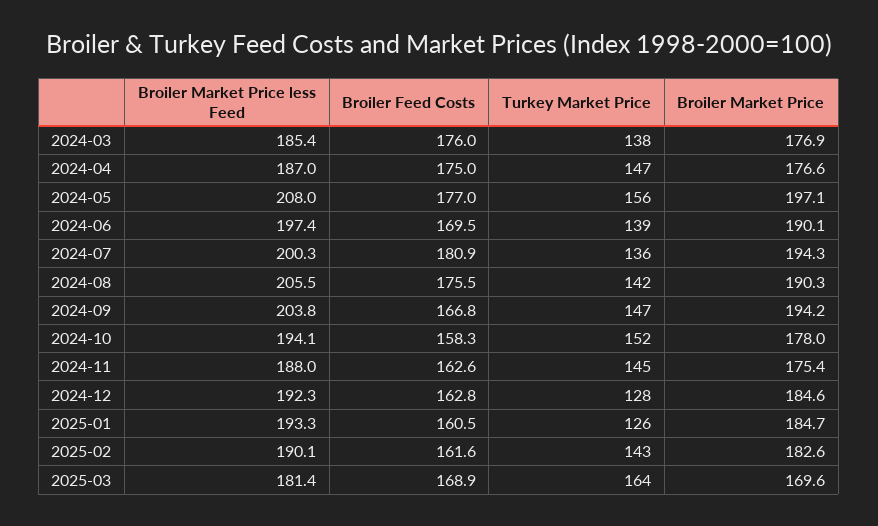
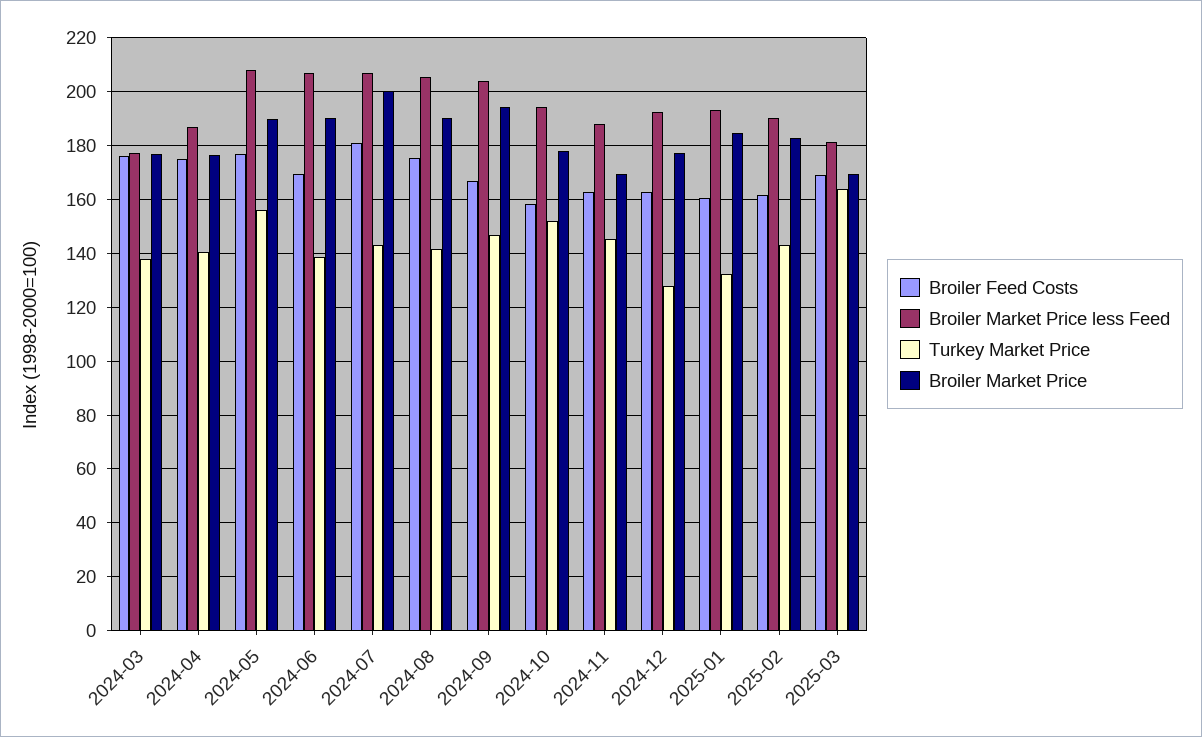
Broiler Market Price less Feed, 2024-03: 185.4 -> 177.5
Turkey Market Price, 2024-04: 147 -> 140
Broiler Market Price, 2024-05: 197.1 -> 190
Broiler Market Price less Feed, 2024-06: 197.4 -> 207.5
Broiler Market Price less Feed, 2024-07: 200.3 -> 207.5
Turkey Market Price, 2024-07: 136 -> 142.5
Broiler Market Price, 2024-07: 194.3 -> 200
Broiler Market Price, 2024-11: 175.4 -> 170
Broiler Market Price, 2024-12: 184.6 -> 177.5
Turkey Market Price, 2025-01: 126 -> 132.5

